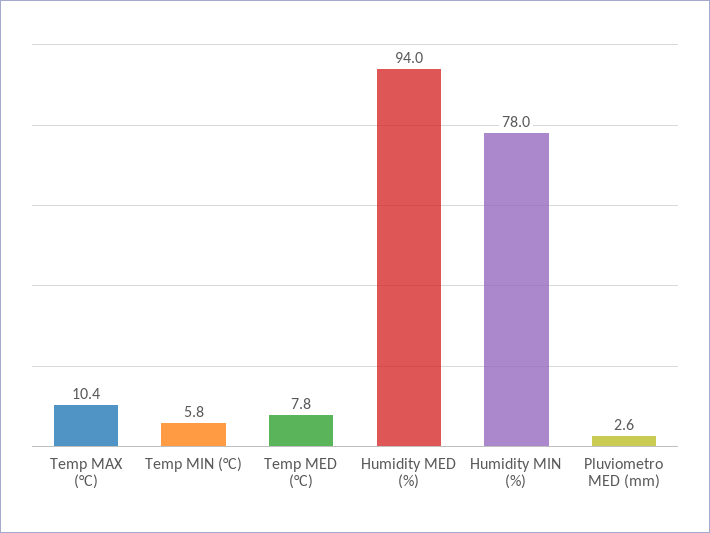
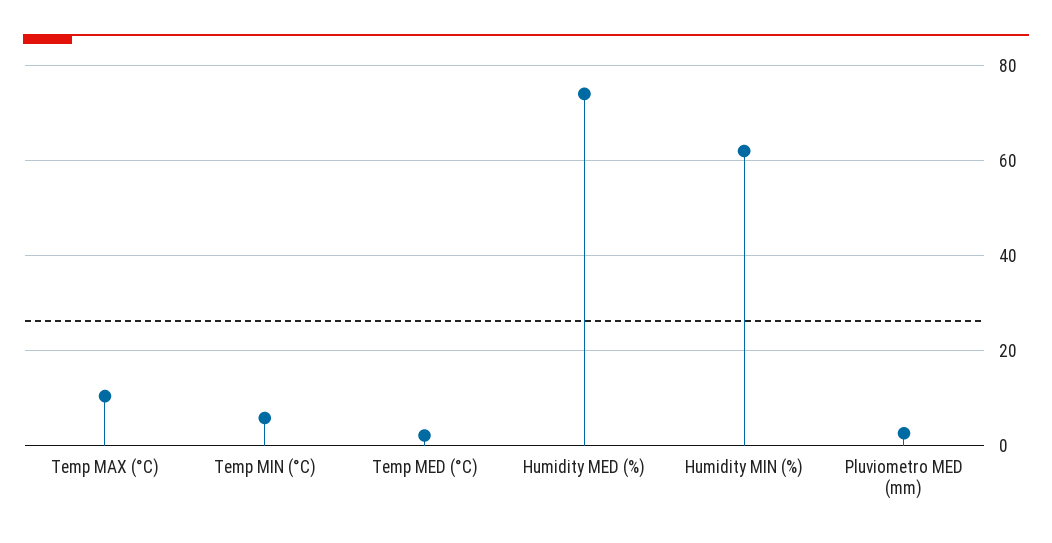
Temp MED (°C): 7.8 -> 2
Humidity MED (%): 94 -> 74
Humidity MIN (%): 78 -> 62

